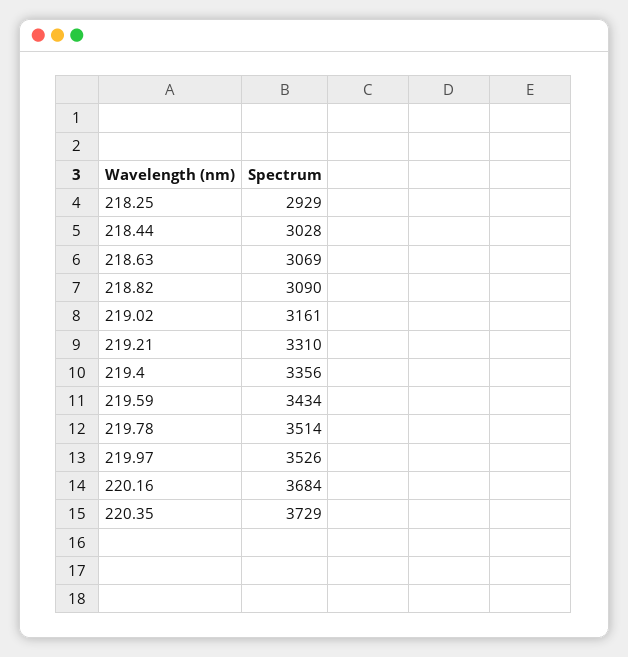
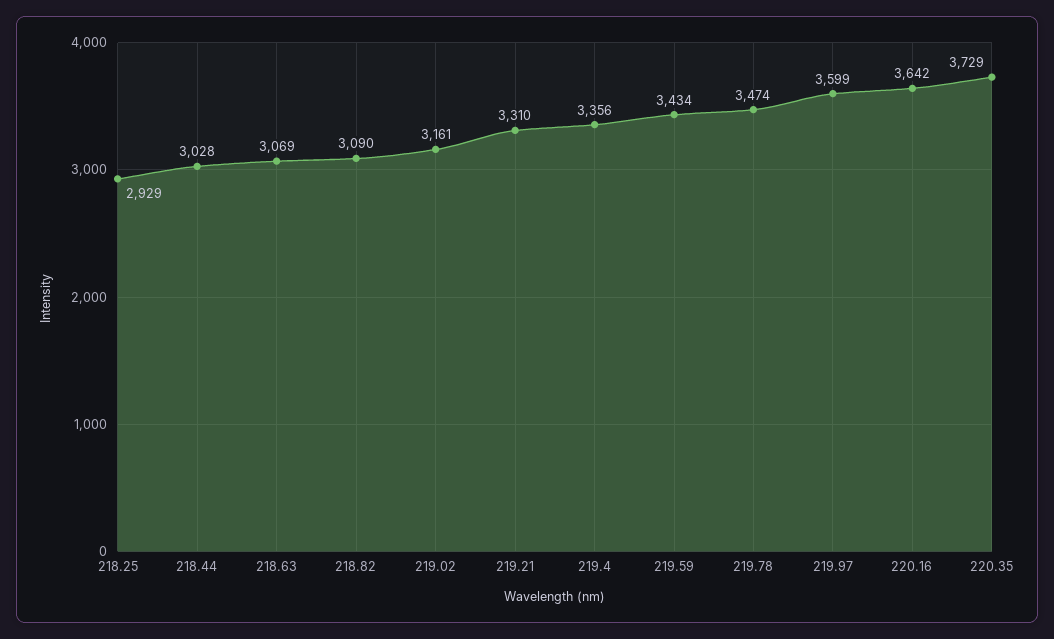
219.78: 3514 -> 3474
219.97: 3526 -> 3599
220.16: 3684 -> 3642

